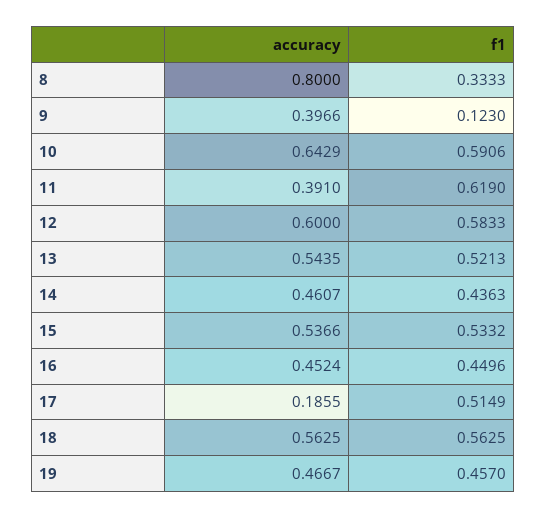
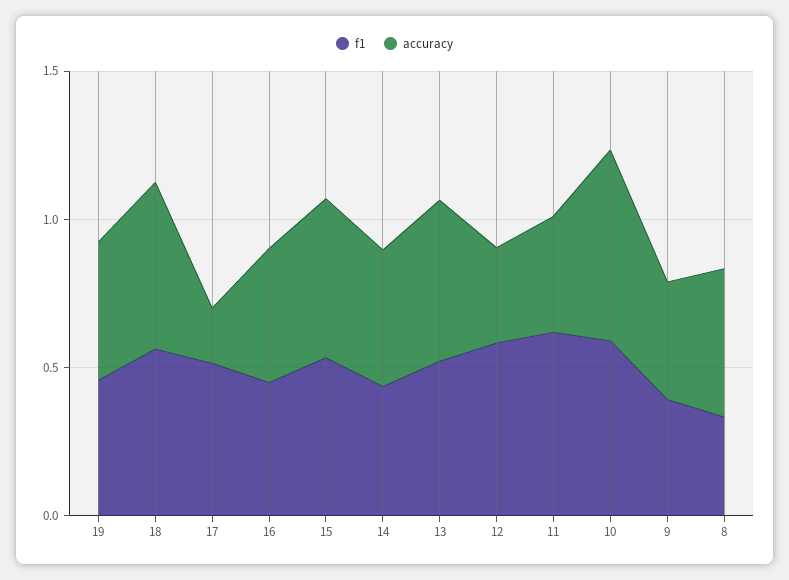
accuracy, 8: 0.8 -> 0.5
f1, 9: 0.123 -> 0.4
accuracy, 12: 0.6 -> 0.3

